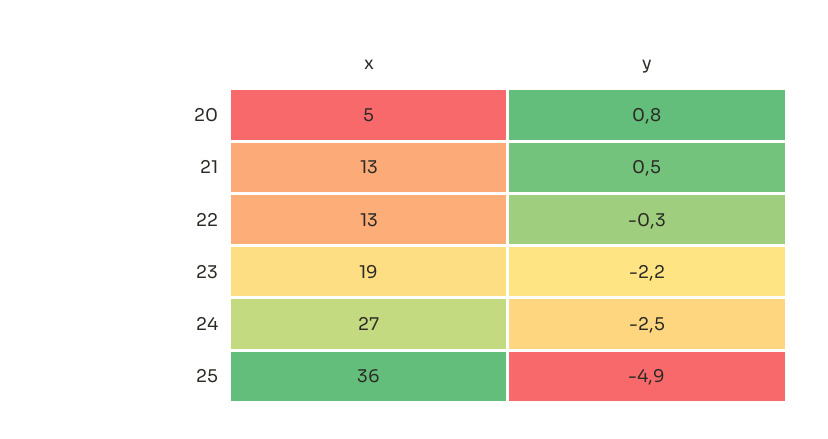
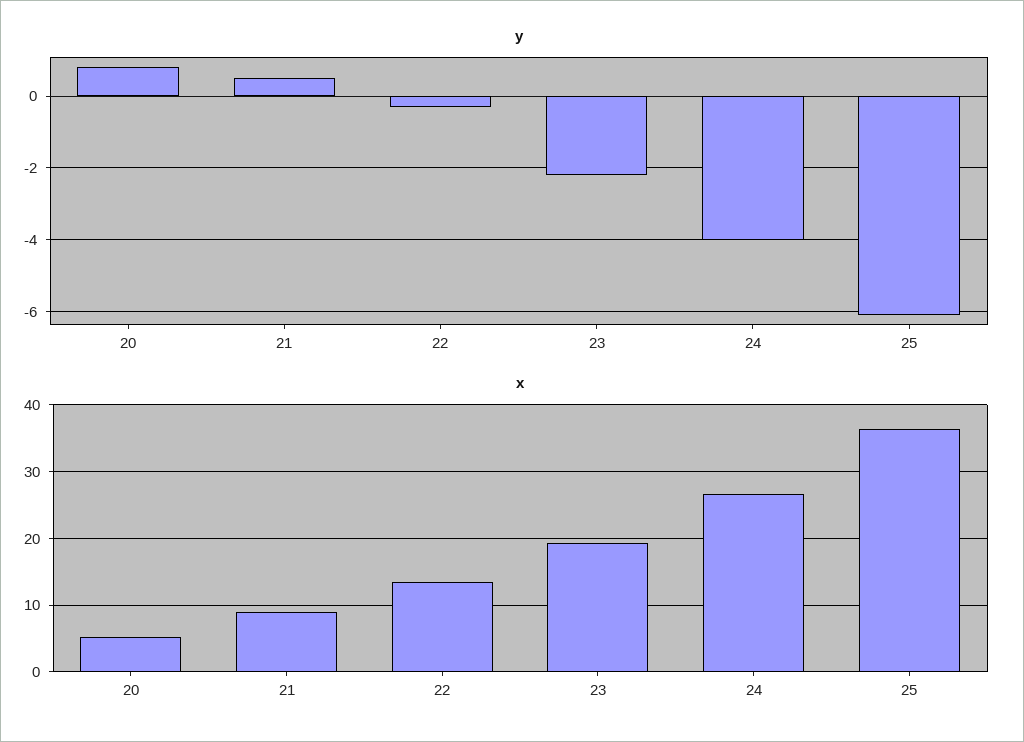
x, 21: 13 -> 9
y, 24: -2.5 -> -4
y, 25: -4.9 -> -6

